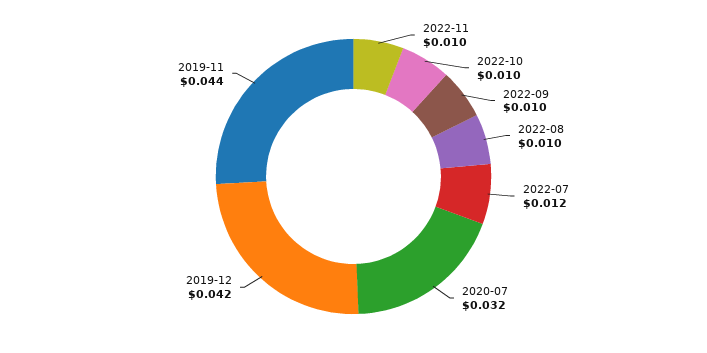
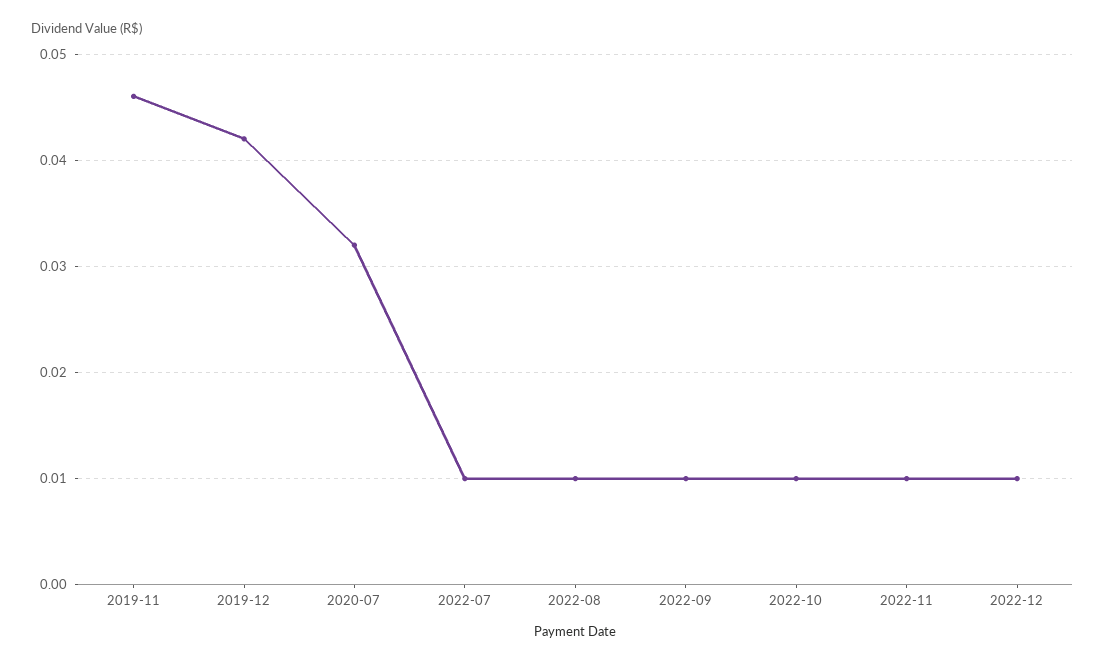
2022-07: 0.012 -> 0.01
2019-11: 0.044 -> 0.046
2022-12: none -> 0.01

